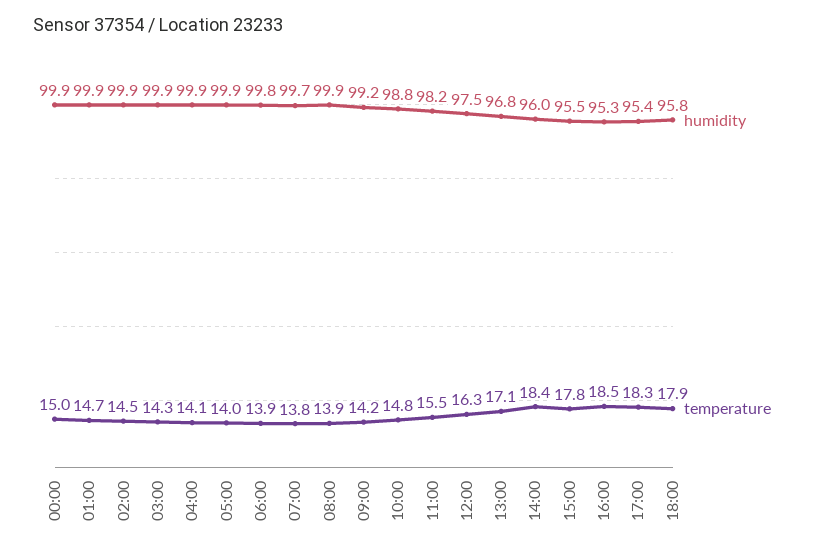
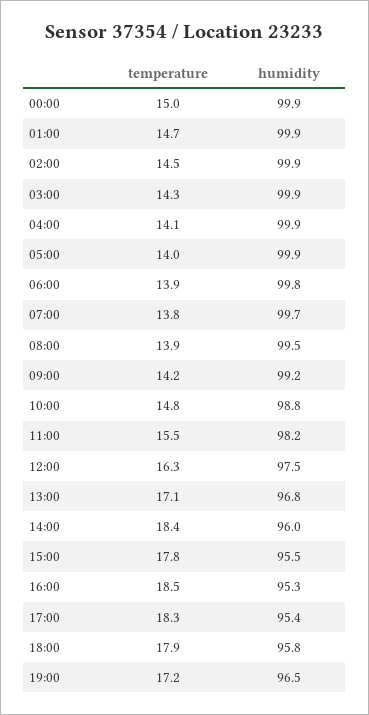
humidity, 08:00: 99.9 -> 99.5
temperature, 19:00: none -> 17.2
humidity, 19:00: none -> 96.5

